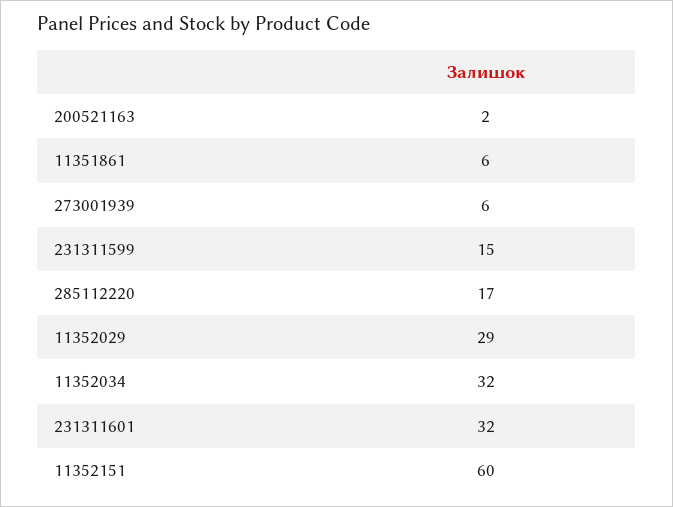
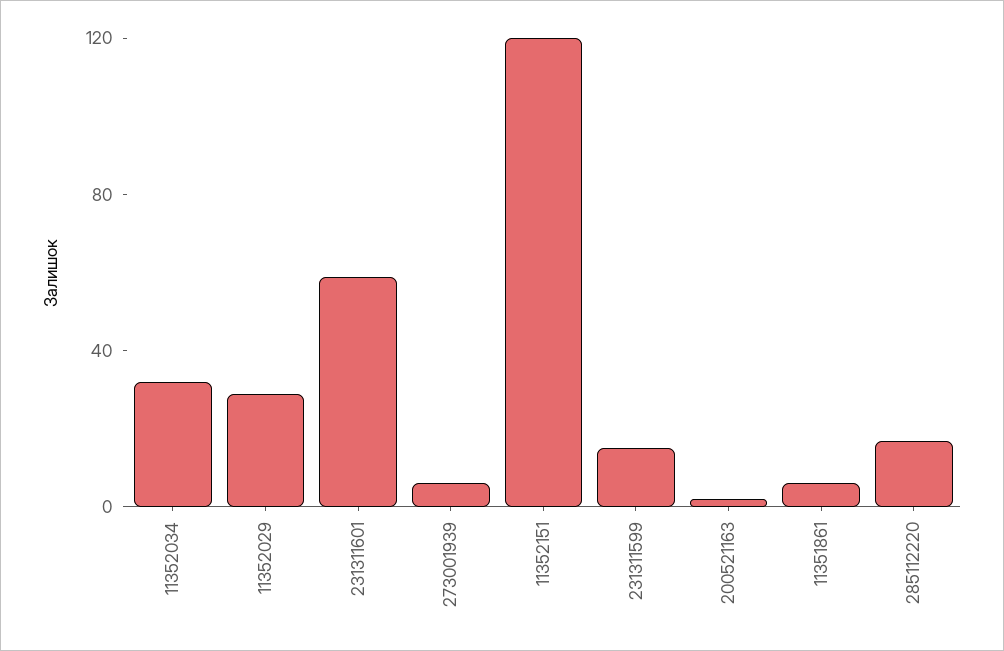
231311601: 32 -> 60
11352151: 60 -> 120

